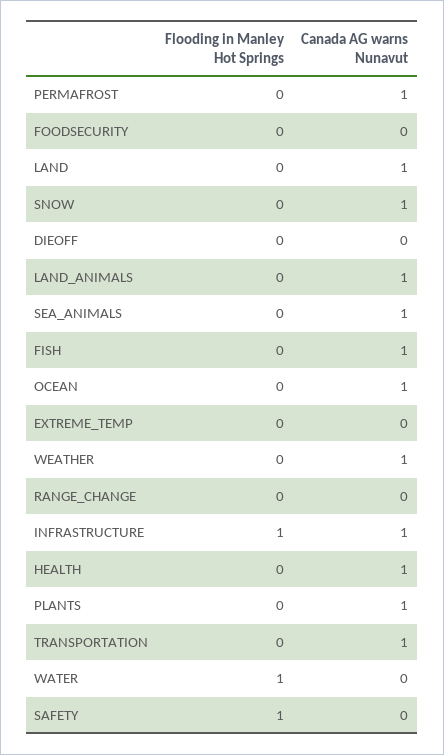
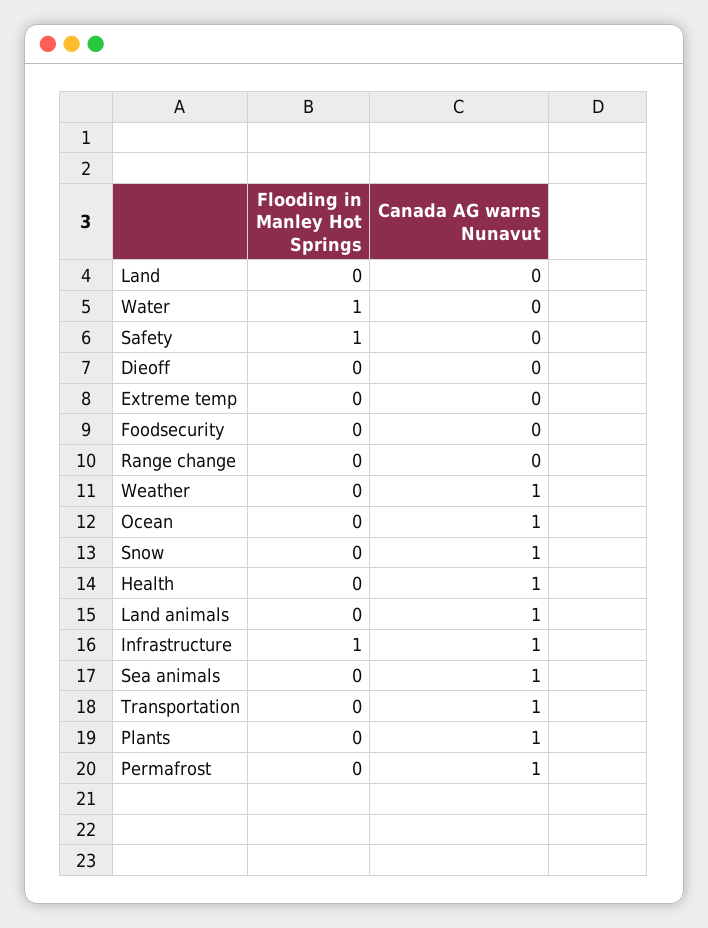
Canada AG warns Nunavut, LAND: 1 -> 0
Flooding in Manley Hot Springs, FISH: 0 -> none
Canada AG warns Nunavut, FISH: 1 -> none

